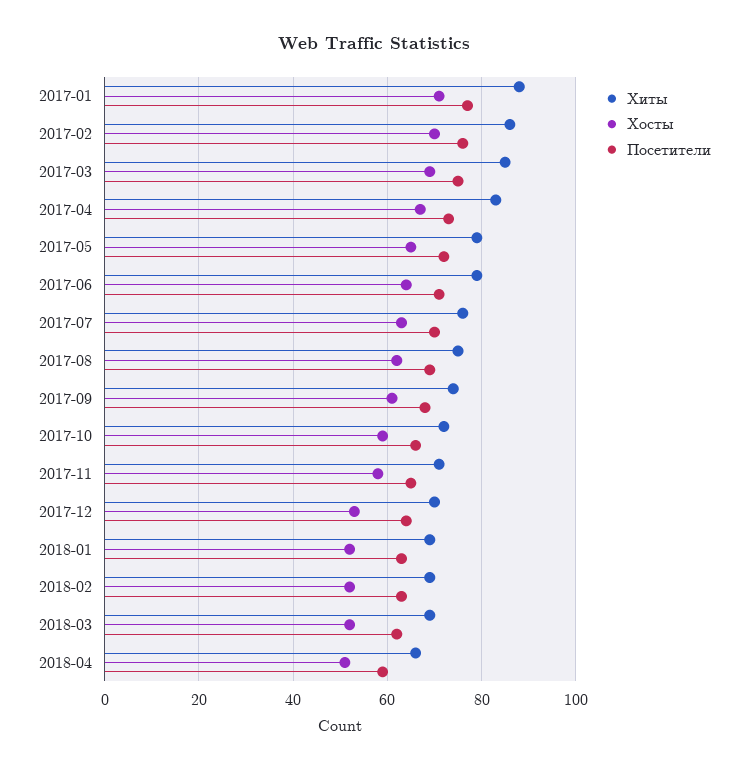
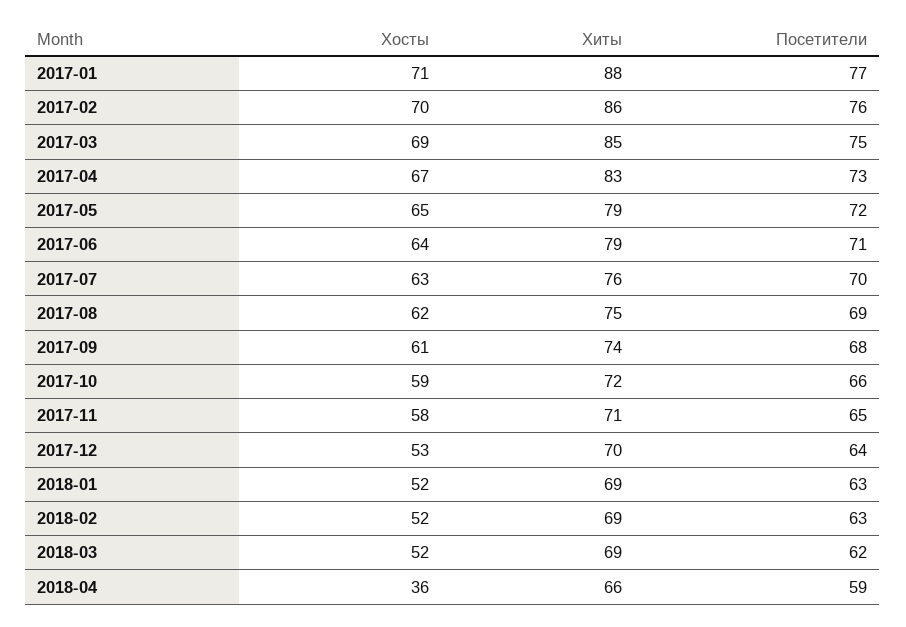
Хосты, 2018-04: 50 -> 36

